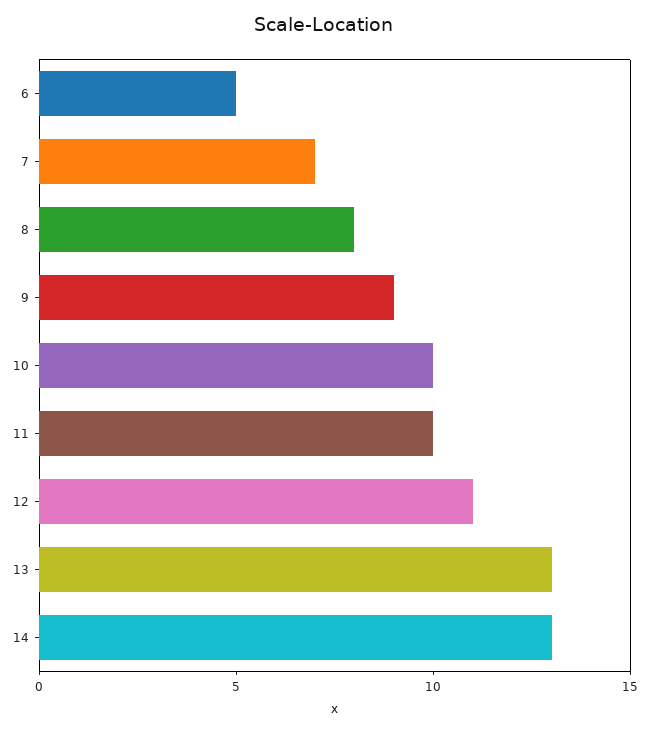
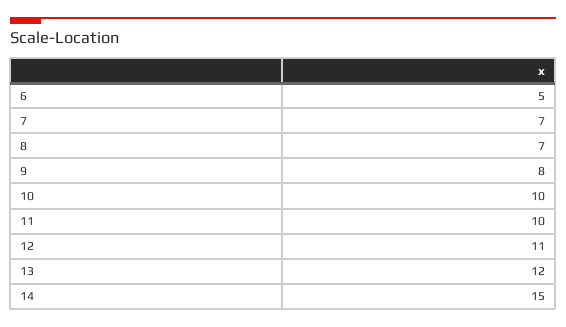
8: 8 -> 7
9: 9 -> 8
13: 13 -> 12
14: 13 -> 15

